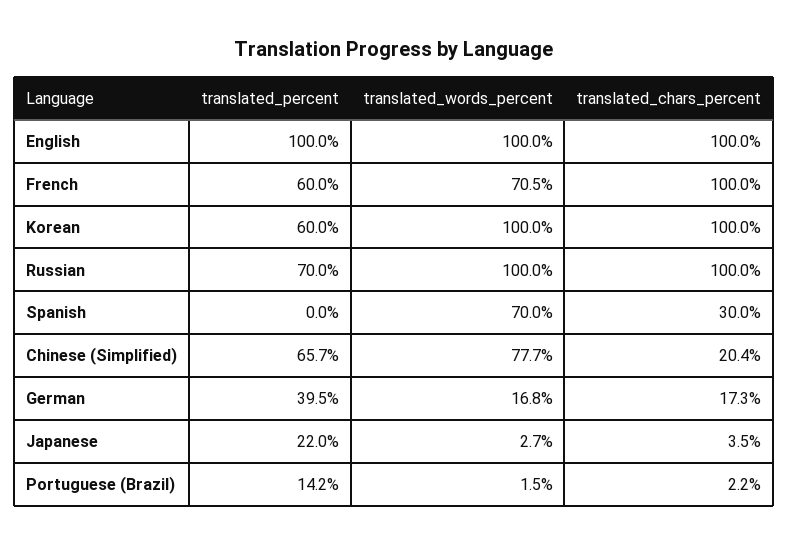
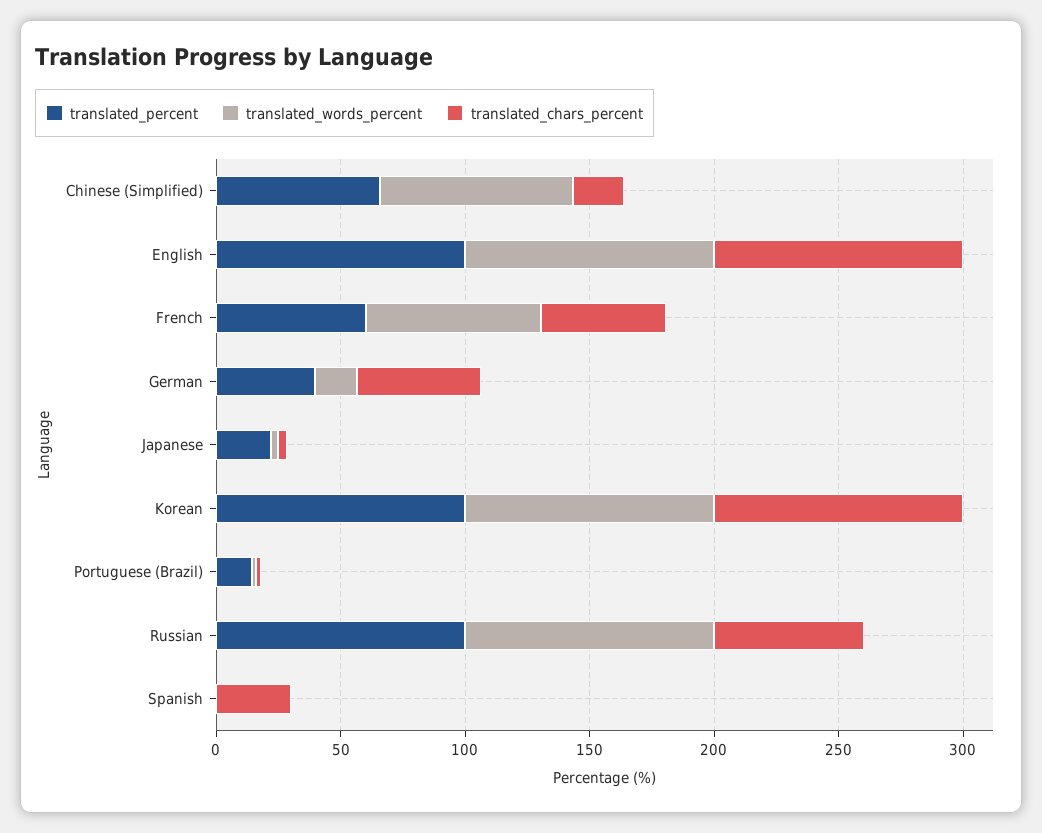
translated_chars_percent, French: 100 -> 50
translated_percent, Korean: 60 -> 100
translated_percent, Russian: 70 -> 100
translated_chars_percent, Russian: 100 -> 60
translated_words_percent, Spanish: 70 -> 0
translated_chars_percent, German: 17.3 -> 50

